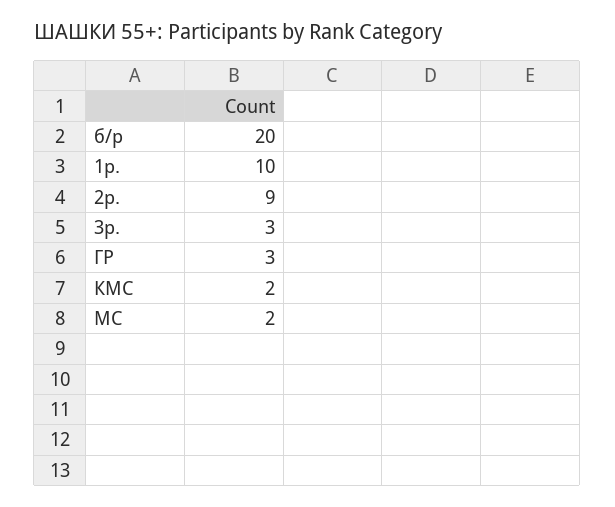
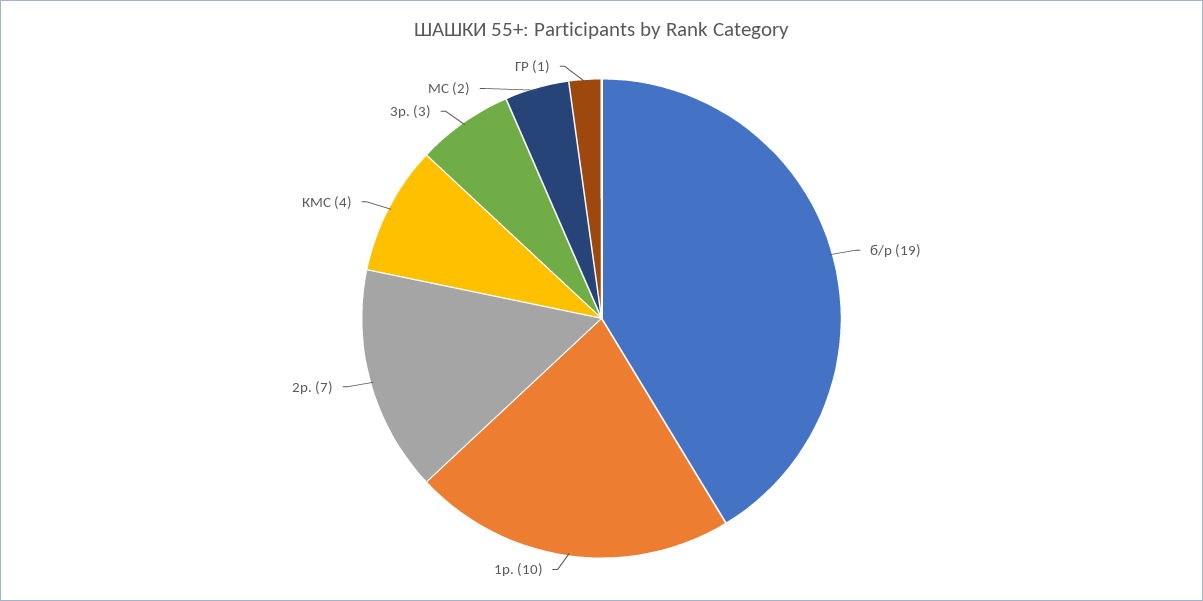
б/р: 20 -> 19
2р.: 9 -> 7
ГР: 3 -> 1
КМС: 2 -> 4

